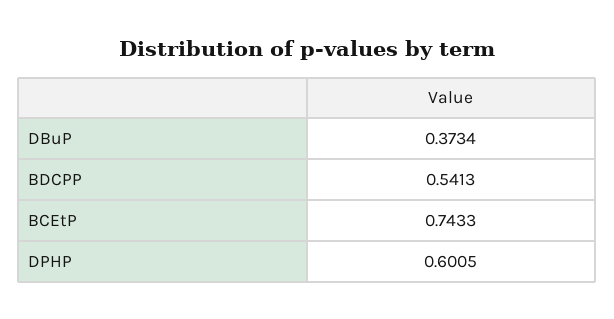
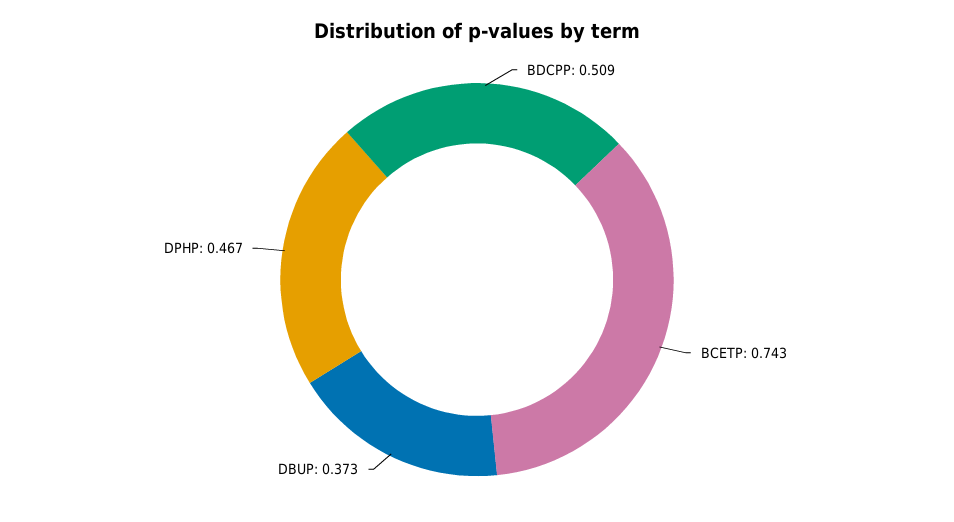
BDCPP: 0.5413 -> 0.509
DPHP: 0.6005 -> 0.467

